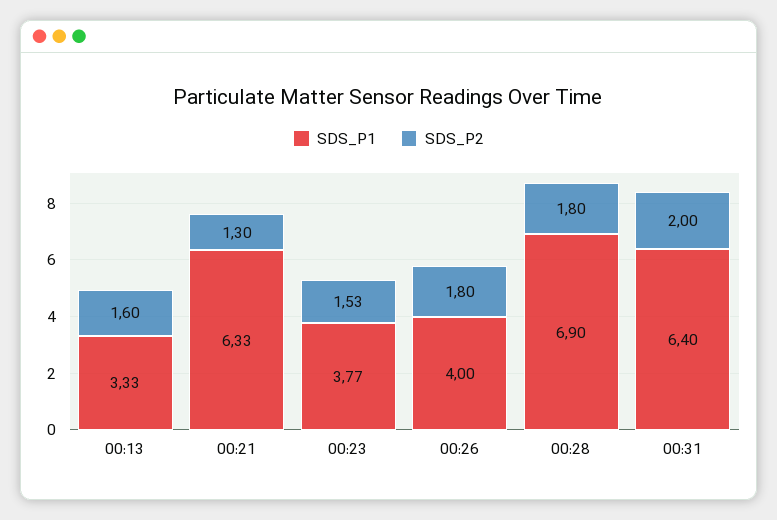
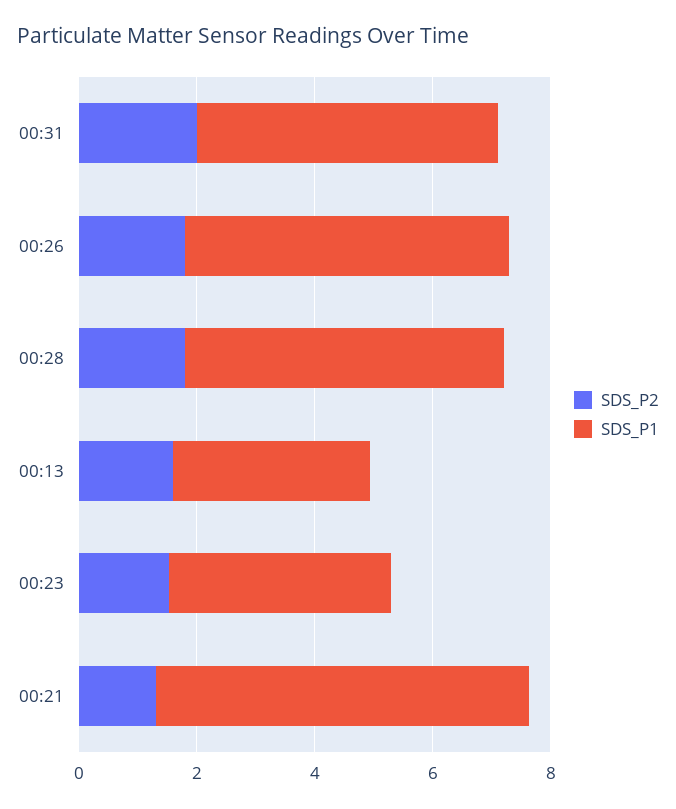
SDS_P1, 00:26: 4 -> 5.5
SDS_P1, 00:28: 6.9 -> 5.5
SDS_P1, 00:31: 6.4 -> 5

